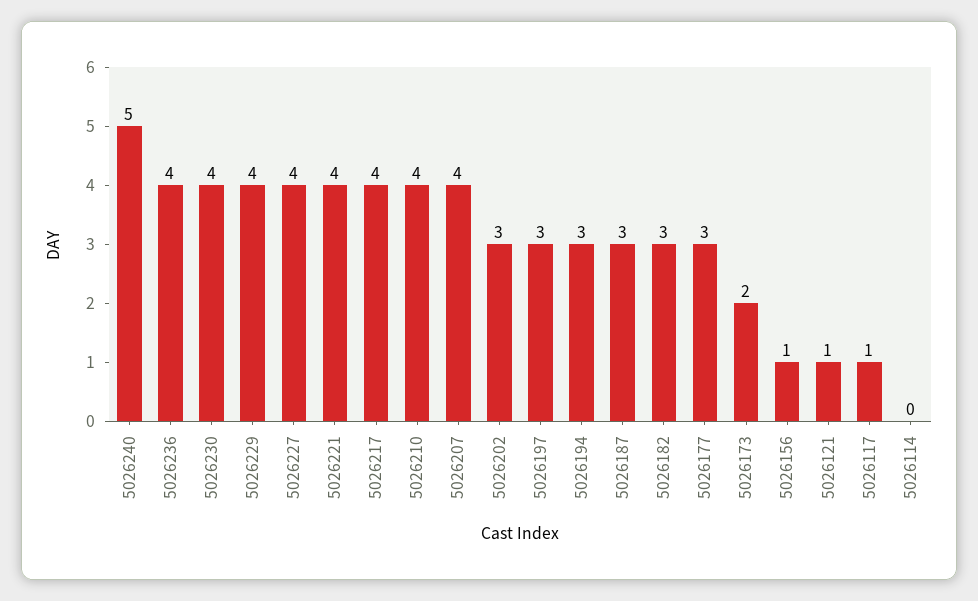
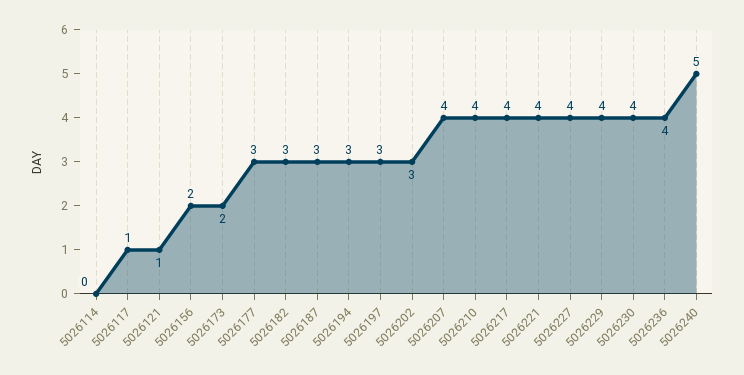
5026156: 1 -> 2

